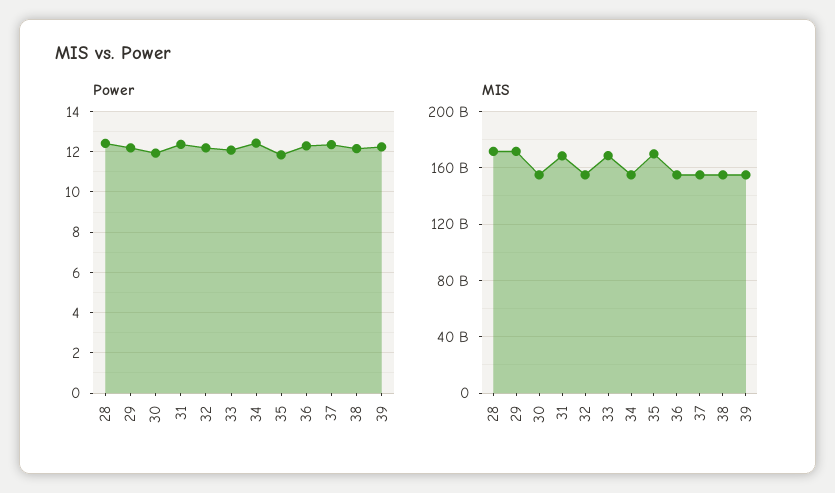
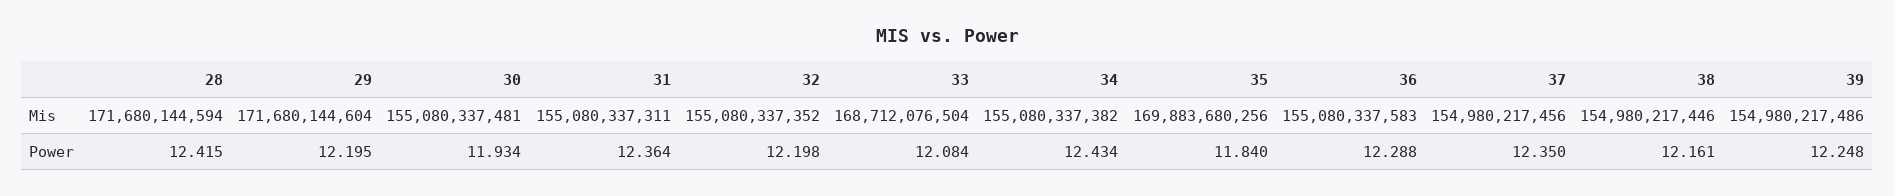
MIS, 31: 170000000000 -> 155080337311

